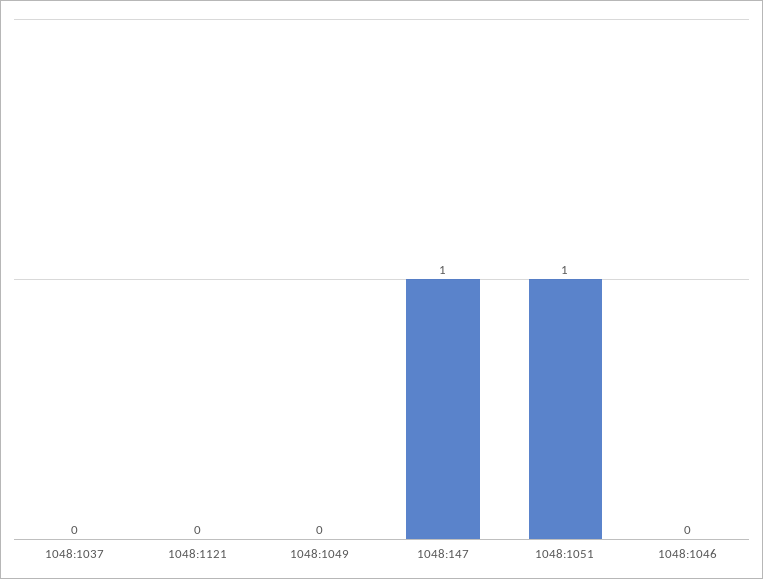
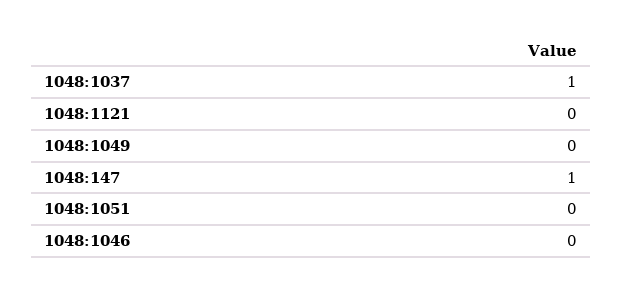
1048:1037: 0 -> 1
1048:1051: 1 -> 0

